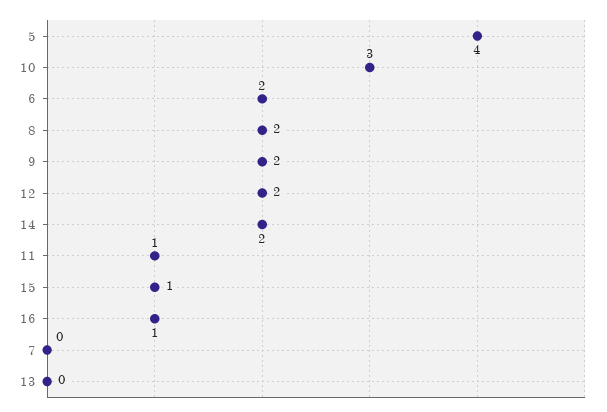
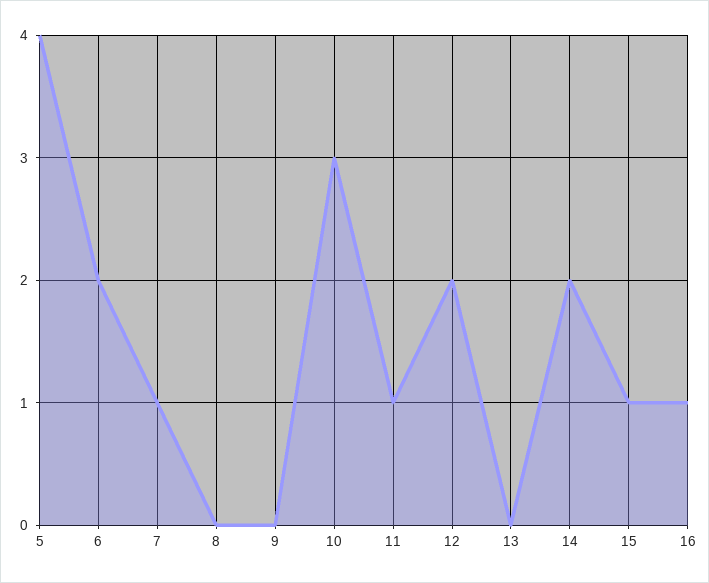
8: 2 -> 0
9: 2 -> 0
7: 0 -> 1

